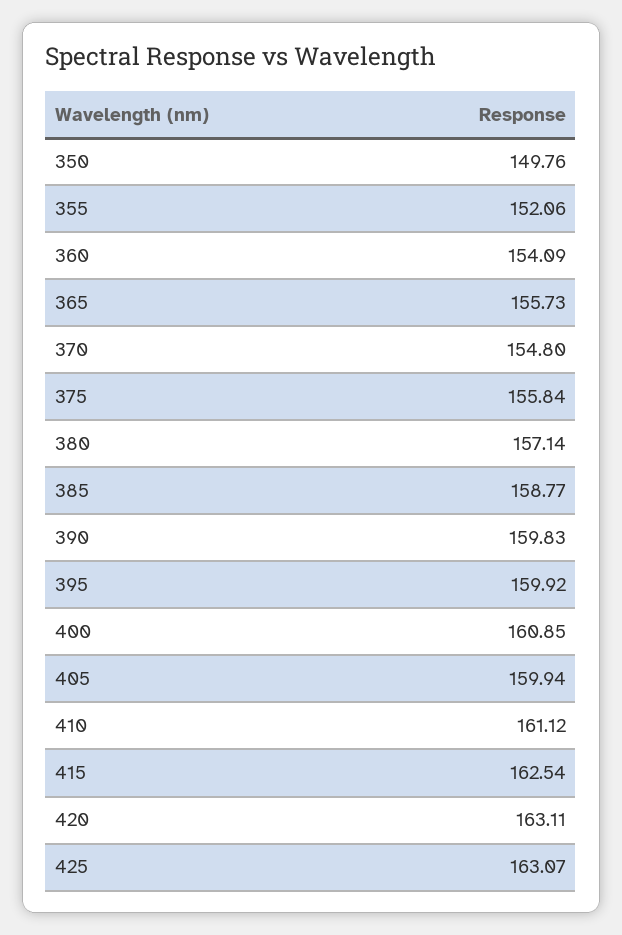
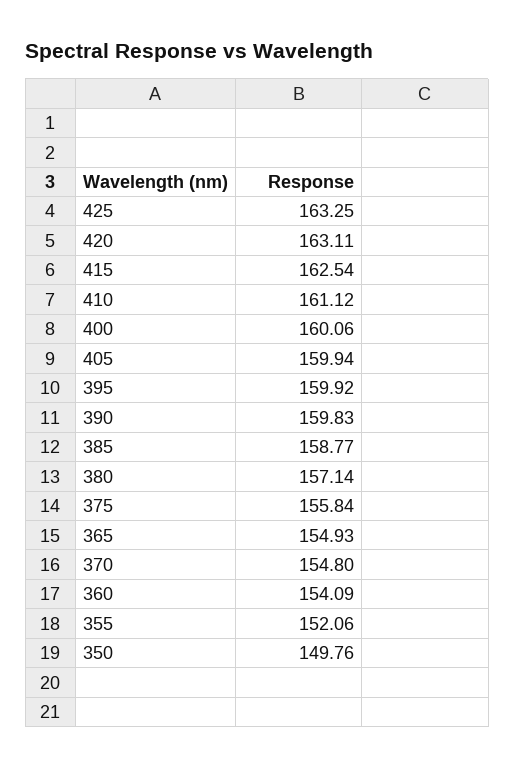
365: 155.73 -> 154.93
400: 160.85 -> 160.06
425: 163.07 -> 163.25

